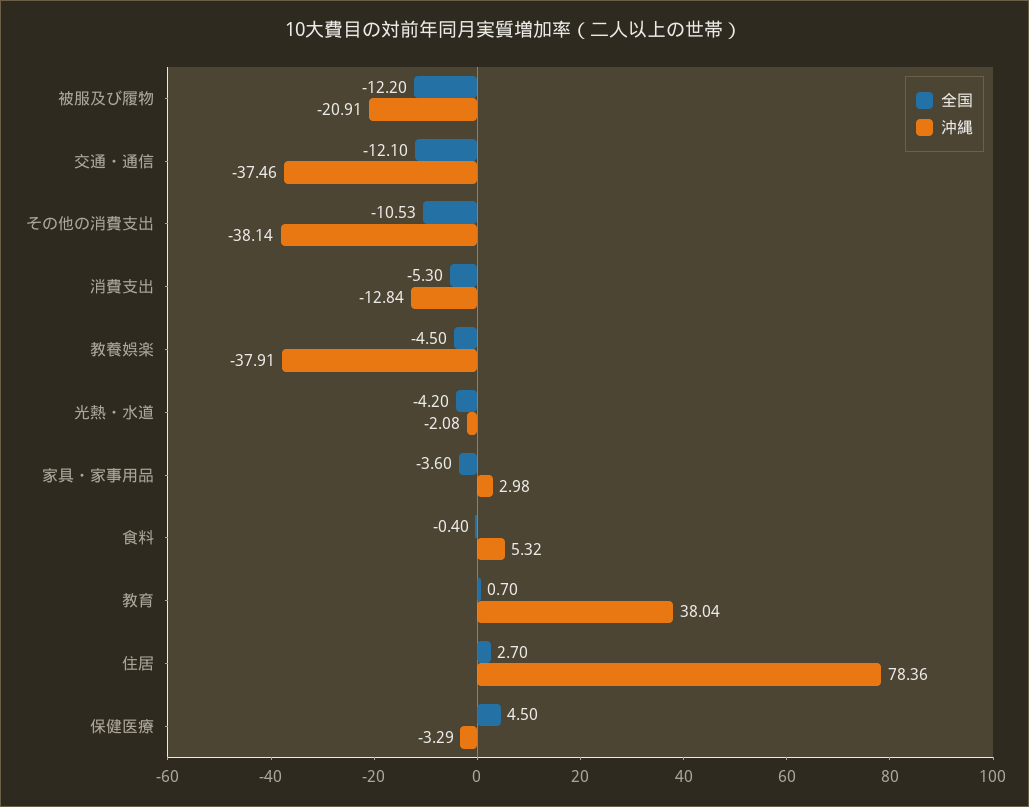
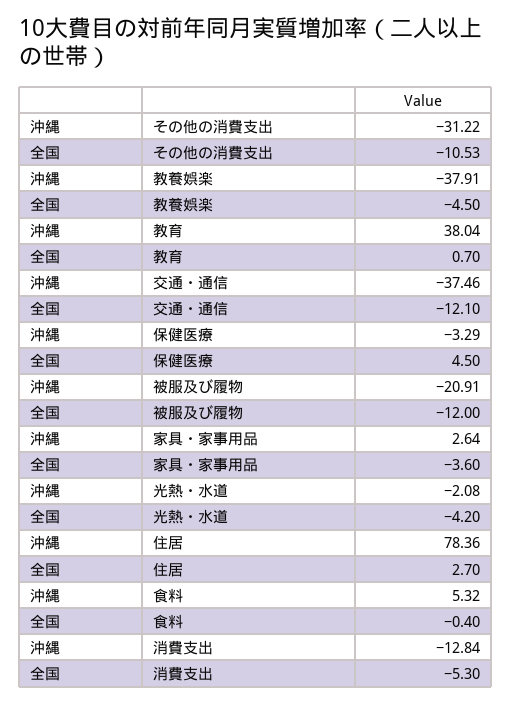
全国, 被服及び履物: -12.2 -> -12
沖縄, その他の消費支出: -38.14 -> -31.22
沖縄, 家具・家事用品: 2.98 -> 2.64

